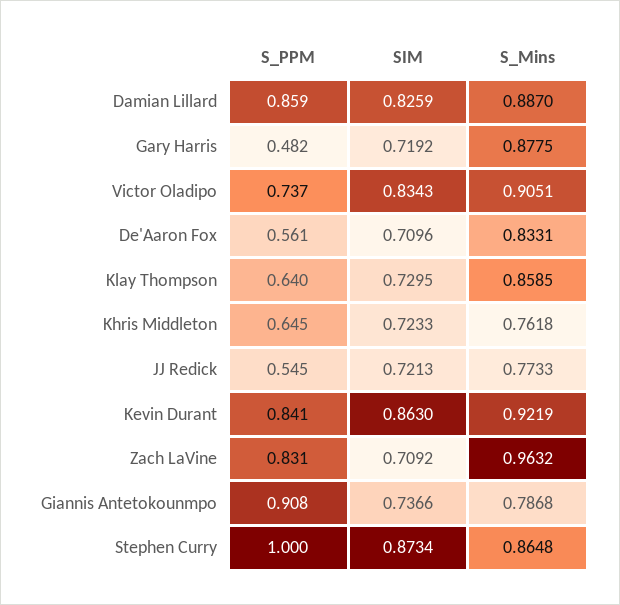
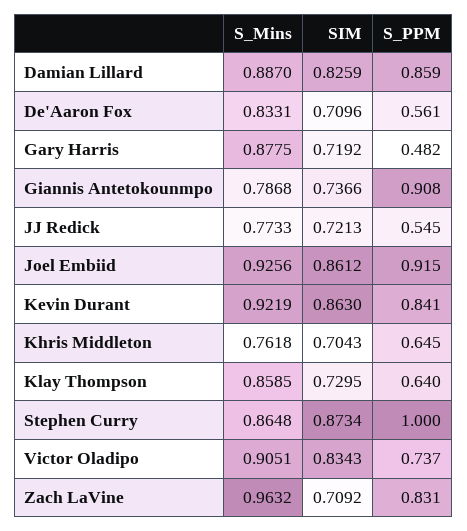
SIM, Khris Middleton: 0.7233 -> 0.7043
S_Mins, Joel Embiid: none -> 0.9256
SIM, Joel Embiid: none -> 0.8612
S_PPM, Joel Embiid: none -> 0.915

